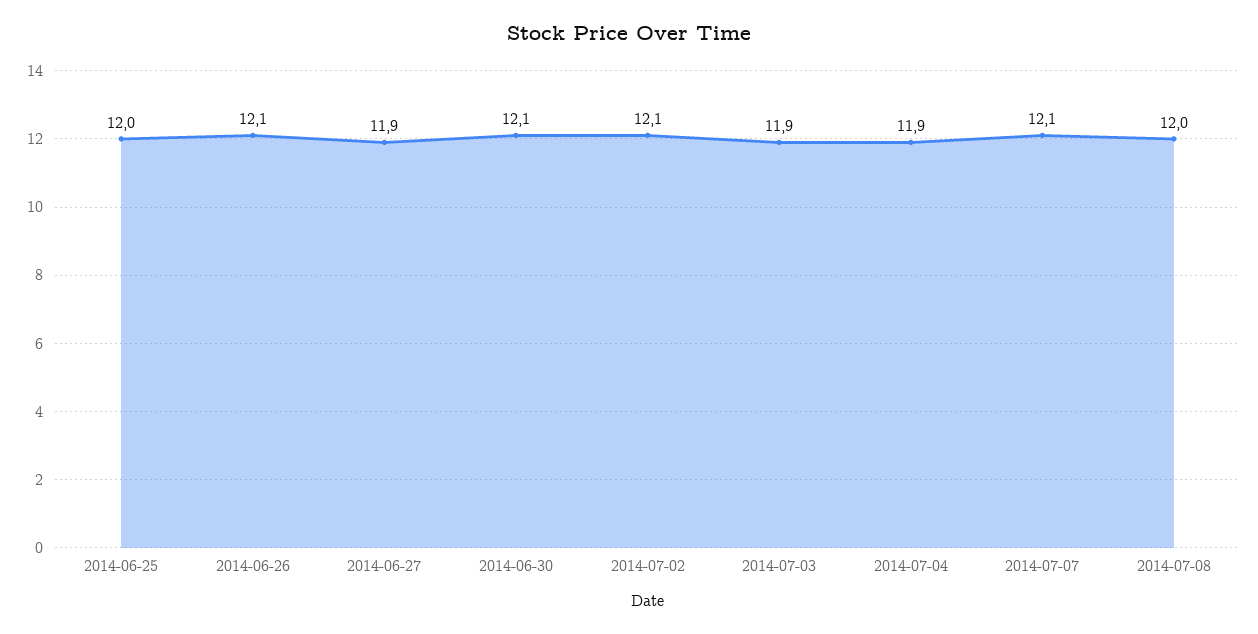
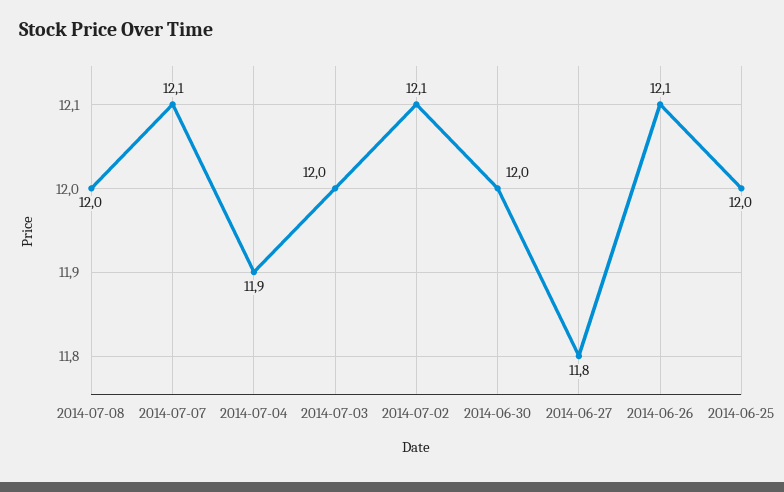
2014-06-27: 11.9 -> 11.8
2014-06-30: 12.1 -> 12
2014-07-03: 11.9 -> 12

